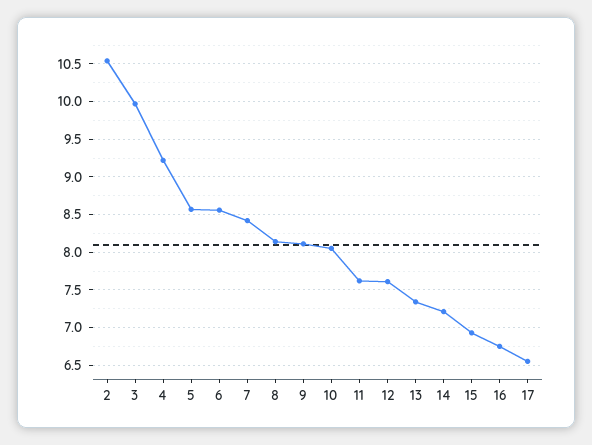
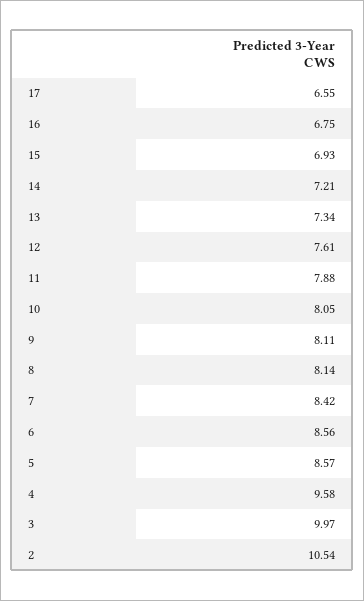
4: 9.2 -> 9.58
11: 7.6 -> 7.88

